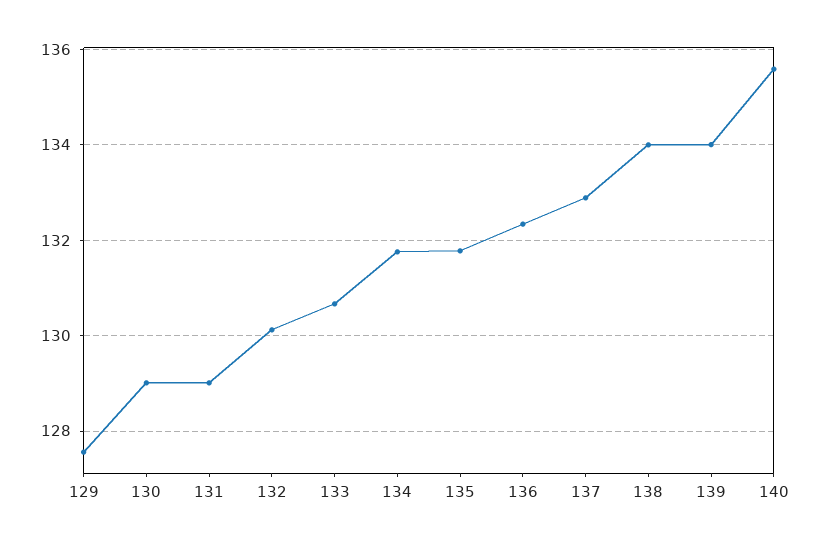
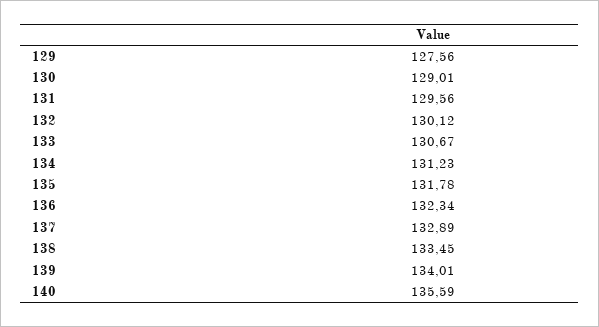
131: 129 -> 129.56
134: 131.8 -> 131.23
138: 134 -> 133.45

